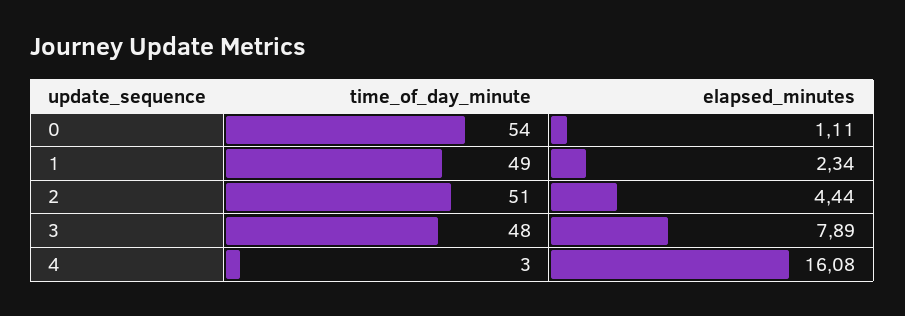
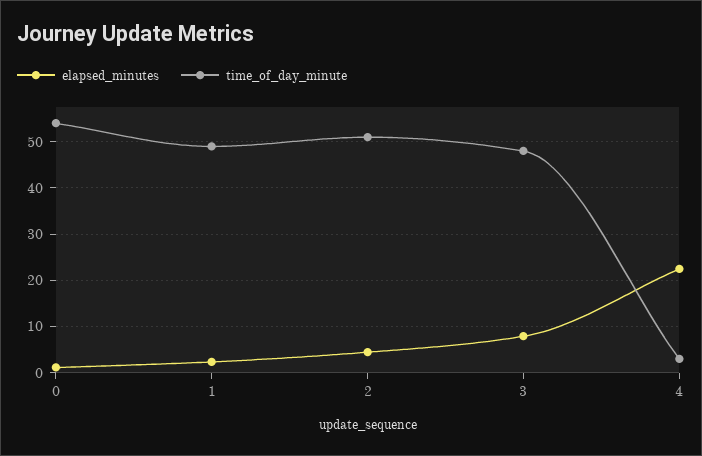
elapsed_minutes, 4: 16.08 -> 22

